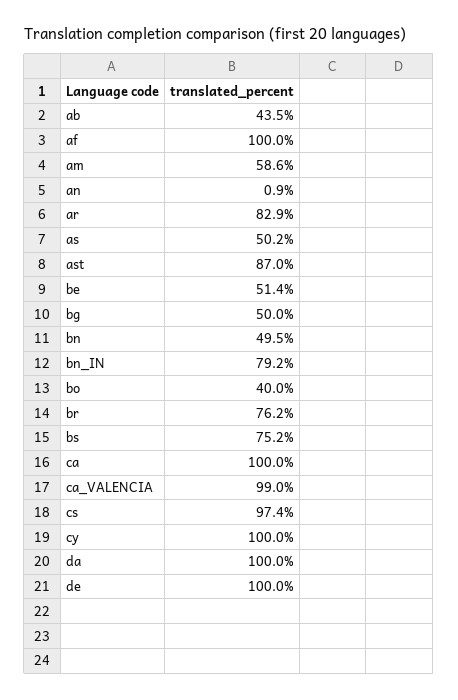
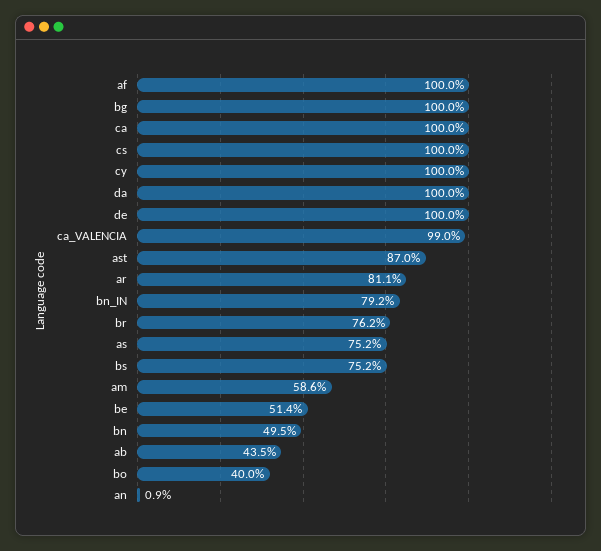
ar: 82.9 -> 81.1
as: 50.2 -> 75.2
bg: 50 -> 100
cs: 97.4 -> 100

